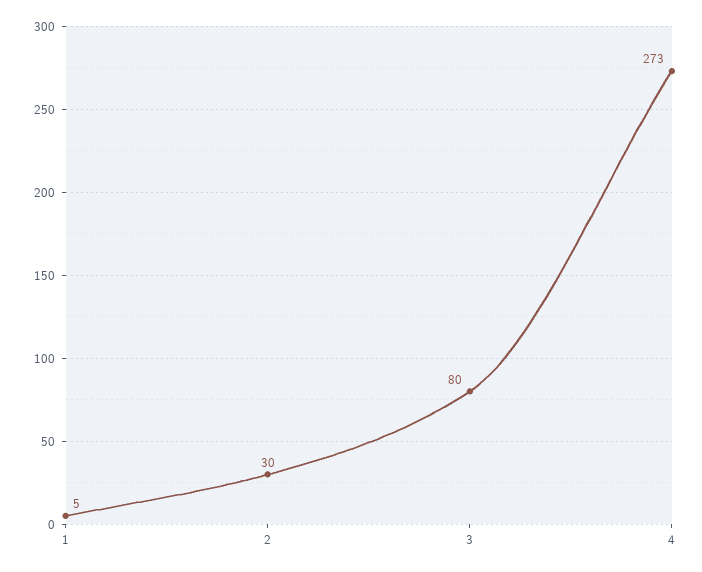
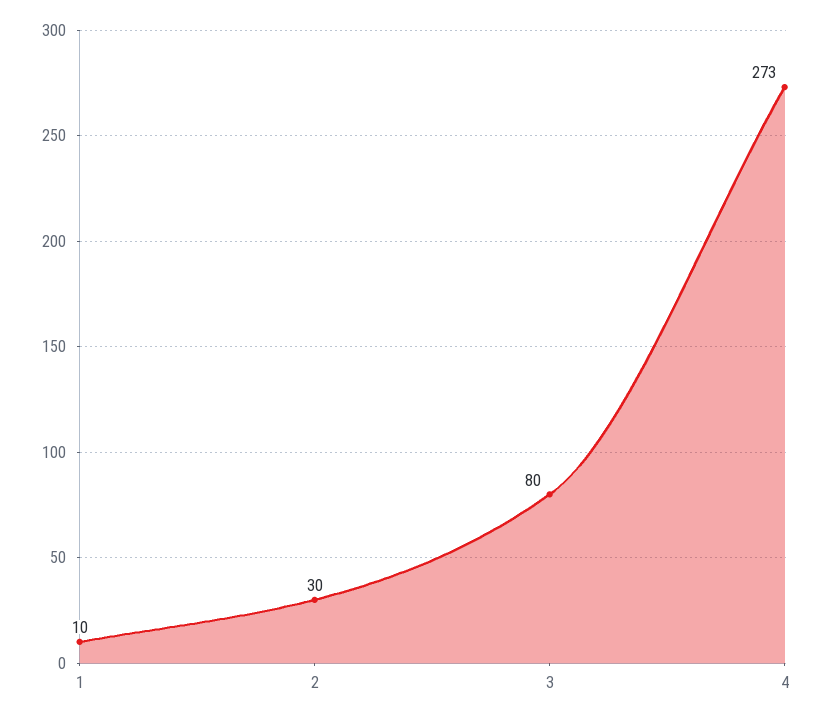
1: 5 -> 10

